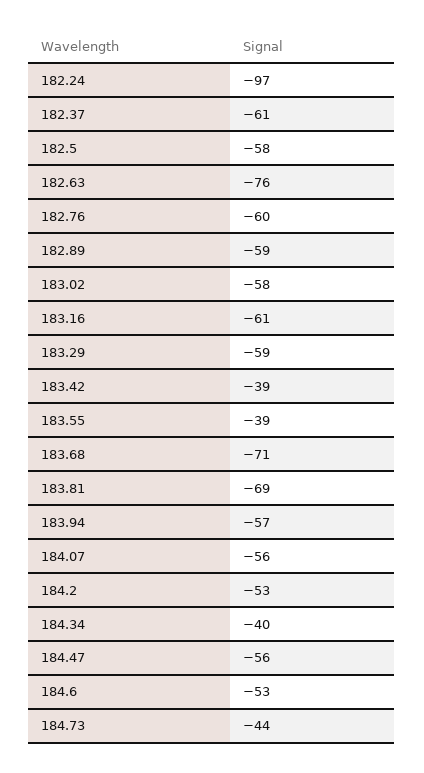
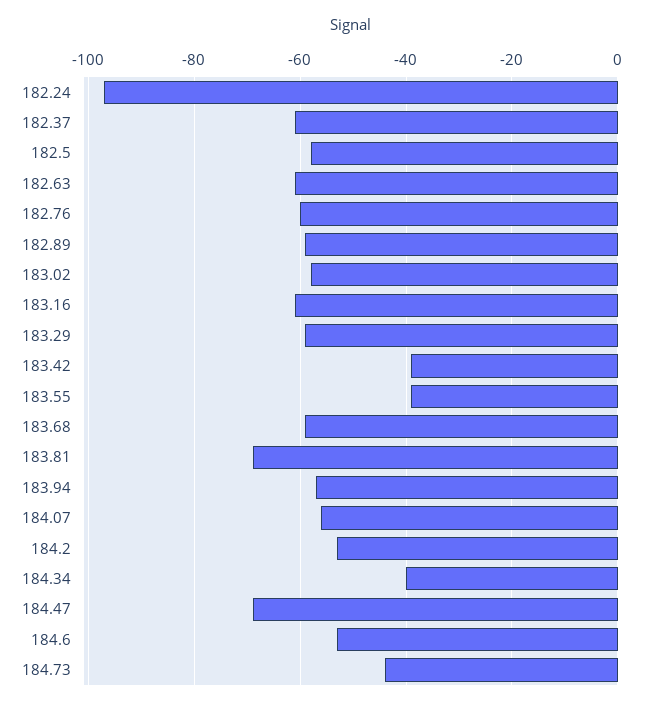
182.63: -76 -> -60
183.68: -71 -> -60
184.47: -56 -> -70

